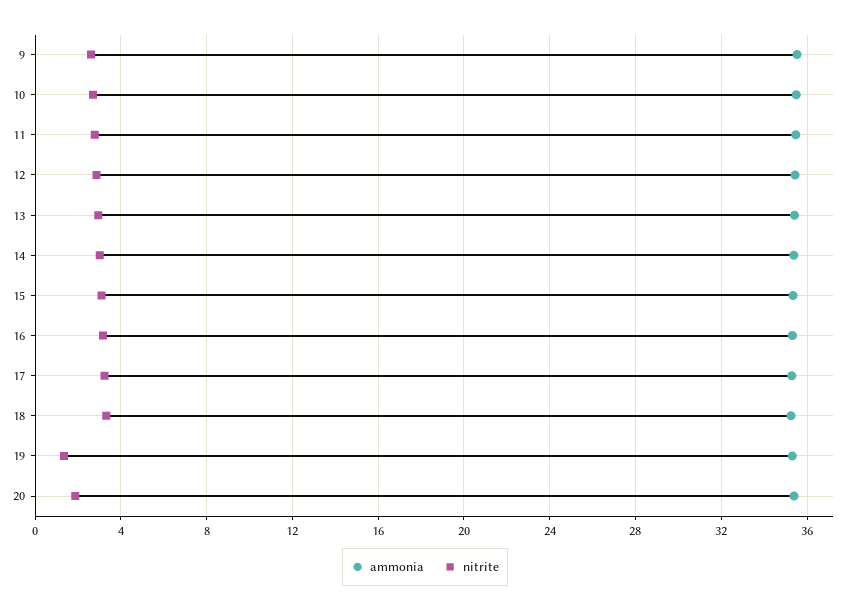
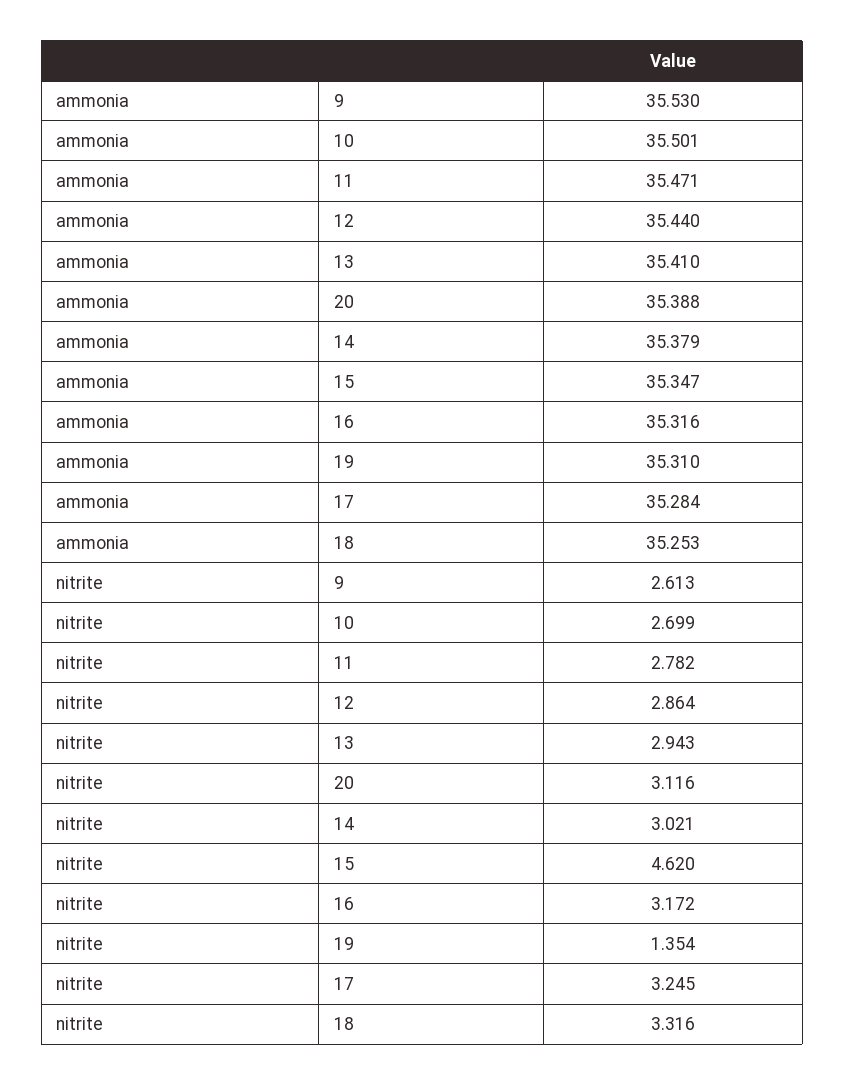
nitrite, 15: 3 -> 4.62
nitrite, 20: 2 -> 3.116

